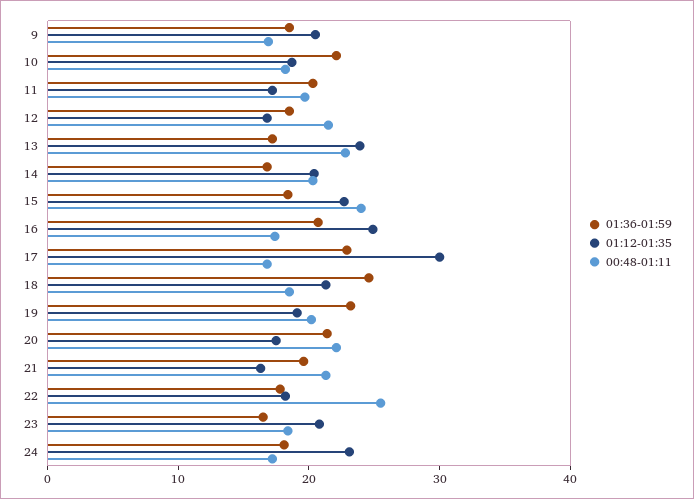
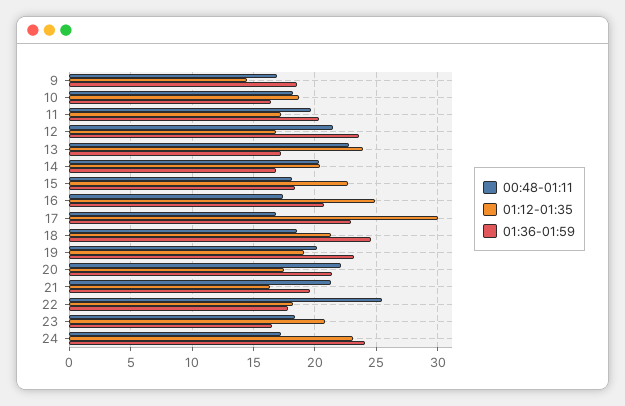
01:12-01:35, 9: 20 -> 14.5
01:36-01:59, 10: 22 -> 16.5
01:36-01:59, 12: 18 -> 23.5
00:48-01:11, 15: 24 -> 18
01:36-01:59, 24: 18 -> 24

